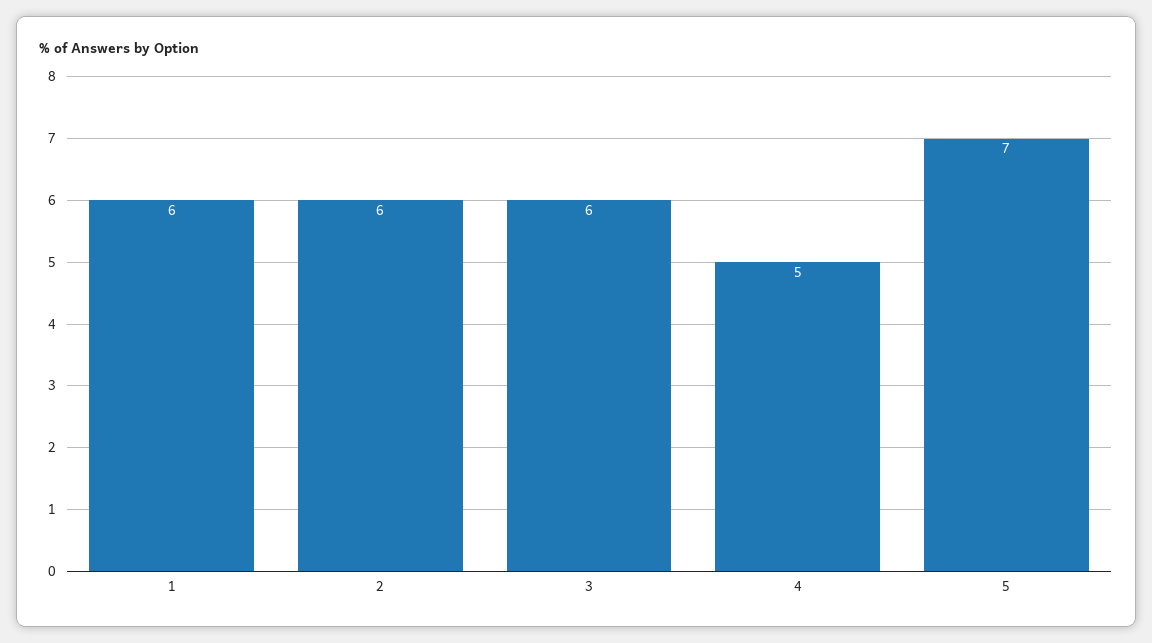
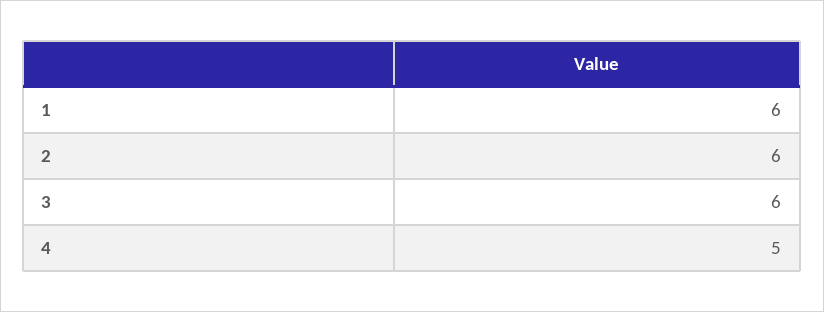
5: 7 -> none

